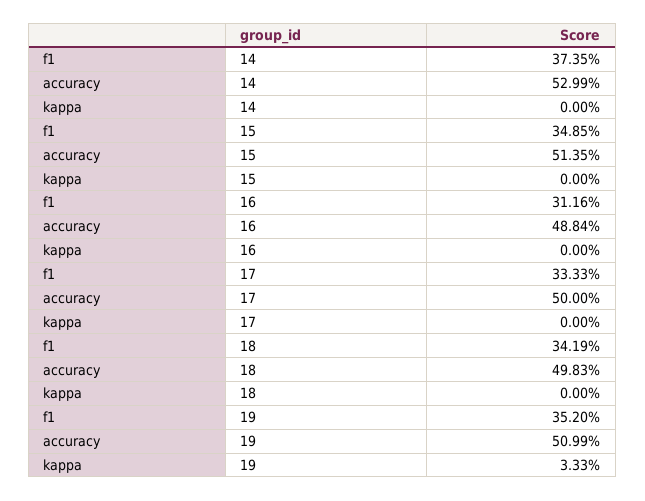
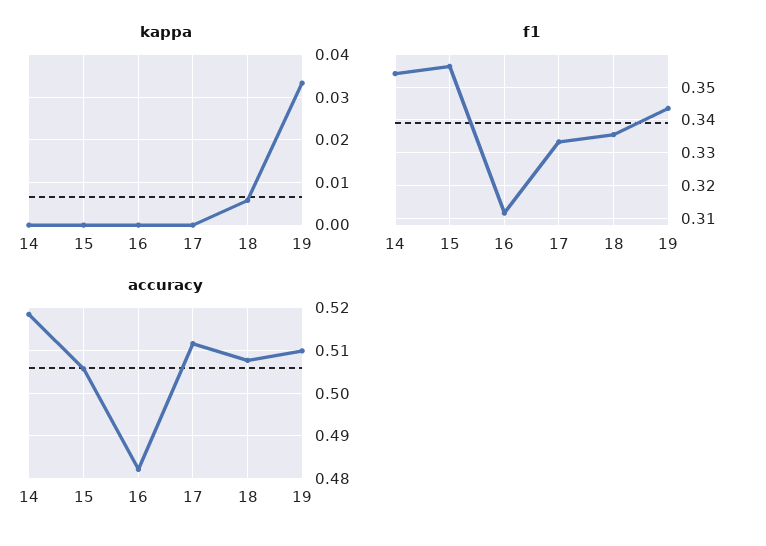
f1, 14: 0.3735 -> 0.354
accuracy, 14: 0.5299 -> 0.518
f1, 15: 0.3485 -> 0.356
accuracy, 15: 0.5135 -> 0.506
accuracy, 16: 0.4884 -> 0.482
accuracy, 17: 0.5 -> 0.512
f1, 18: 0.3419 -> 0.336
accuracy, 18: 0.4983 -> 0.508
kappa, 18: 0 -> 0.006
f1, 19: 0.352 -> 0.344

